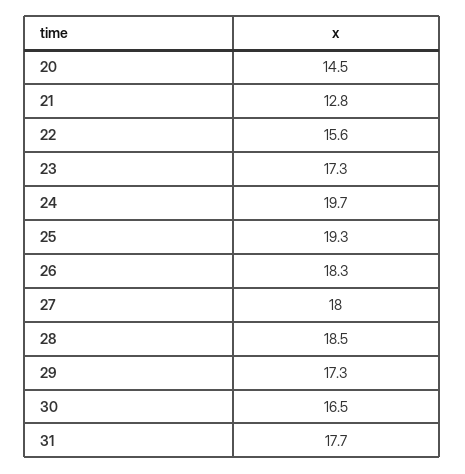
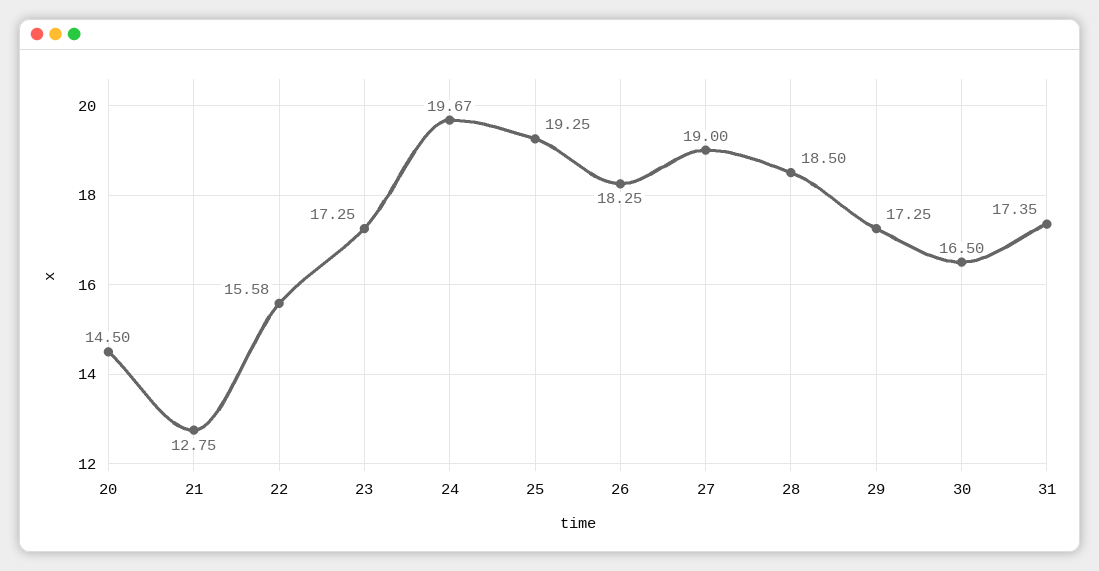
27: 18 -> 19
31: 17.7 -> 17.35

